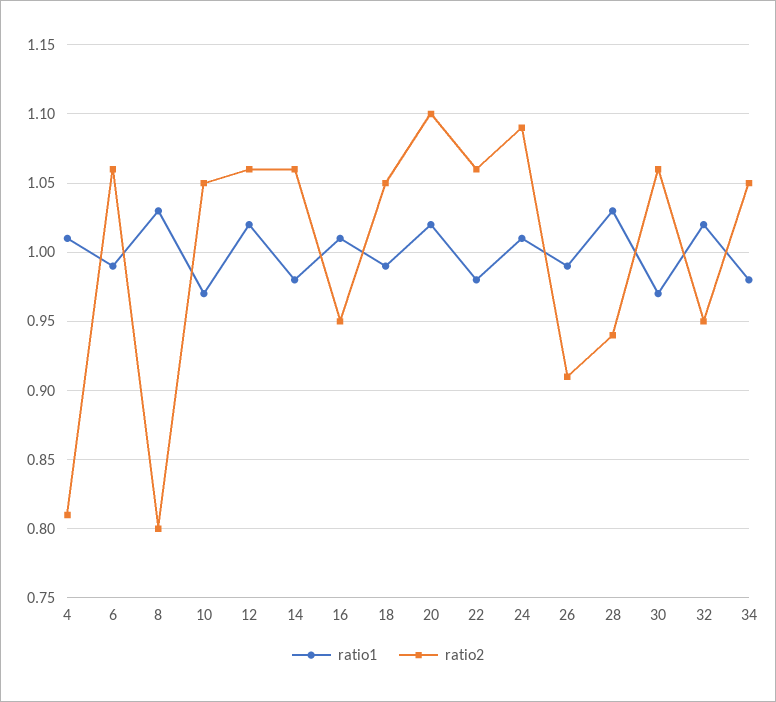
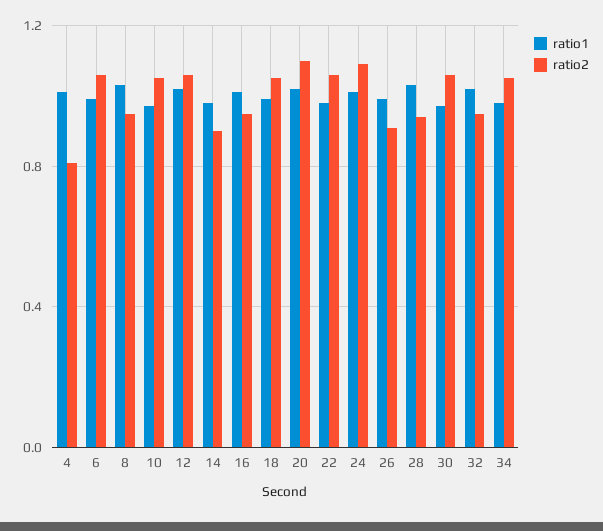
ratio2, 8: 0.8 -> 0.95
ratio2, 14: 1.06 -> 0.9

